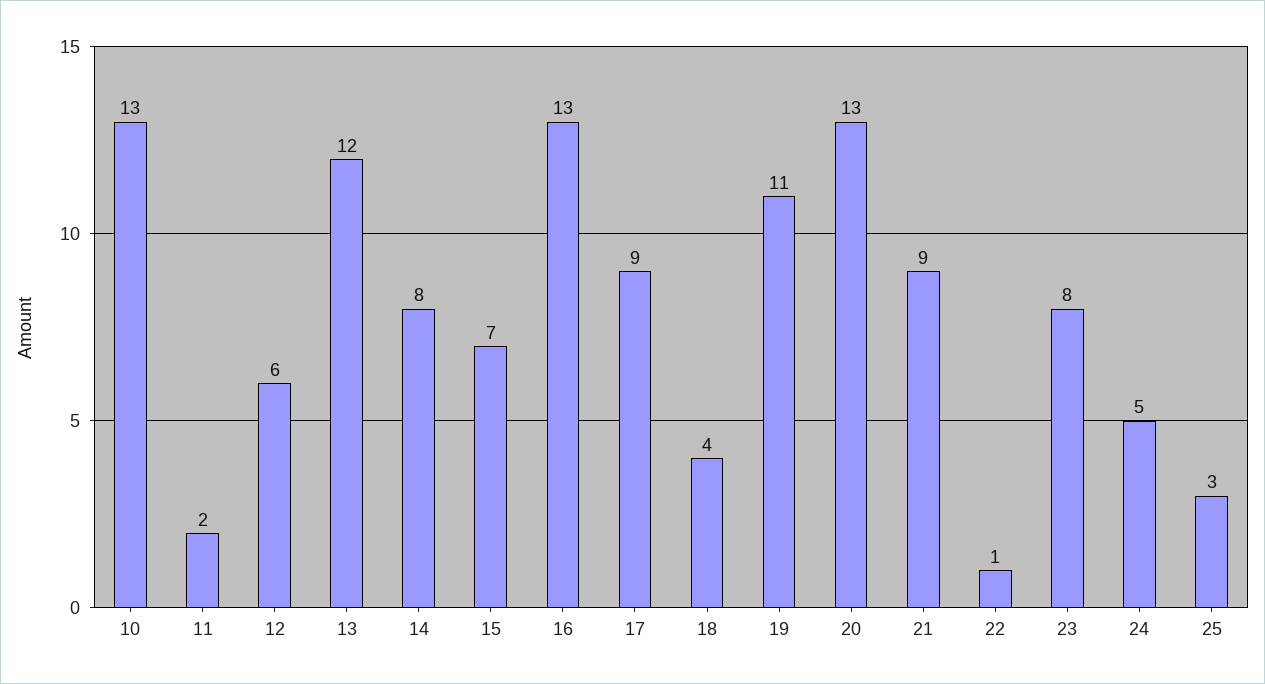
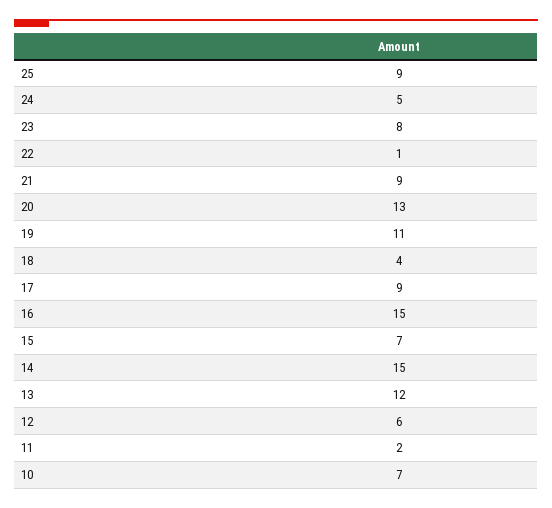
10: 13 -> 7
14: 8 -> 15
16: 13 -> 15
25: 3 -> 9

